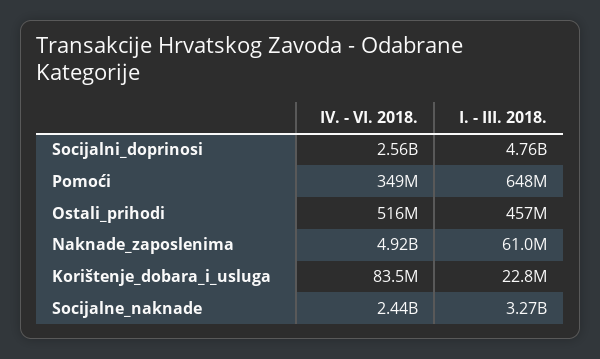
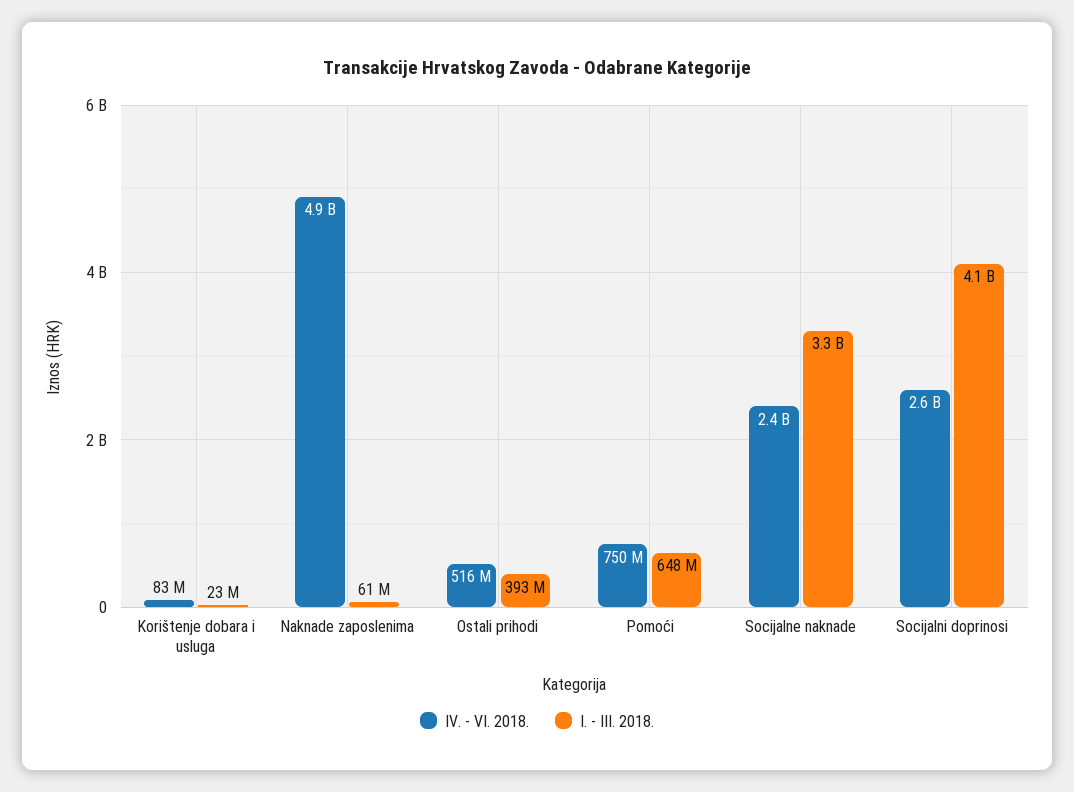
I. - III. 2018., Socijalni_doprinosi: 4760000000 -> 4100000000
IV. - VI. 2018., Pomoći: 349000000 -> 750000000
I. - III. 2018., Ostali_prihodi: 457000000 -> 393000000

